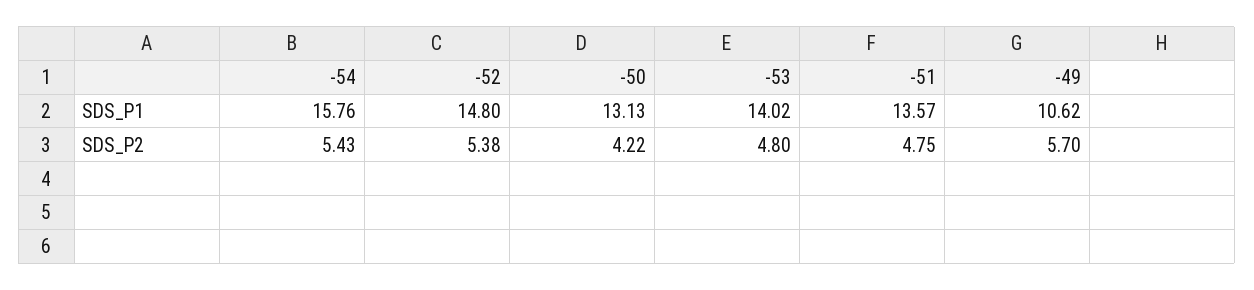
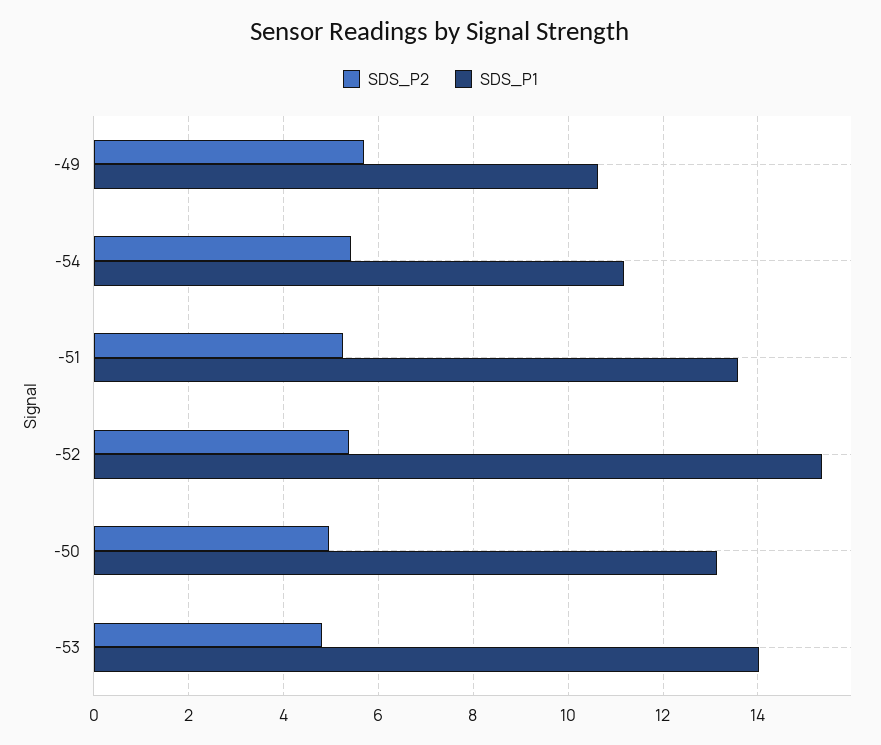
SDS_P1, -54: 15.76 -> 11.2
SDS_P1, -52: 14.8 -> 15.4
SDS_P2, -50: 4.22 -> 5
SDS_P2, -51: 4.75 -> 5.2

